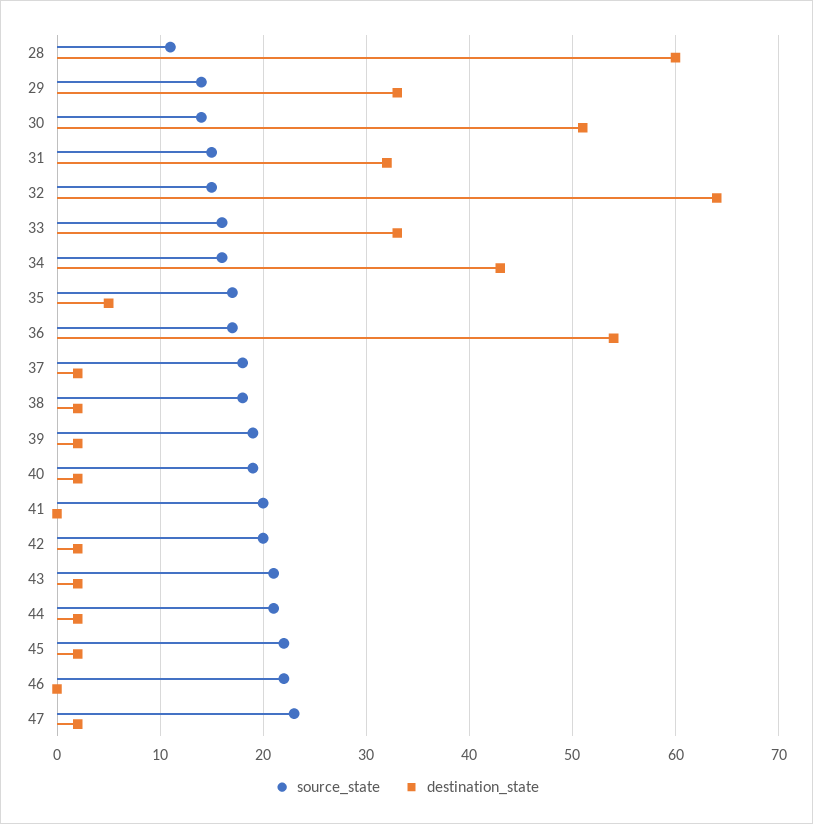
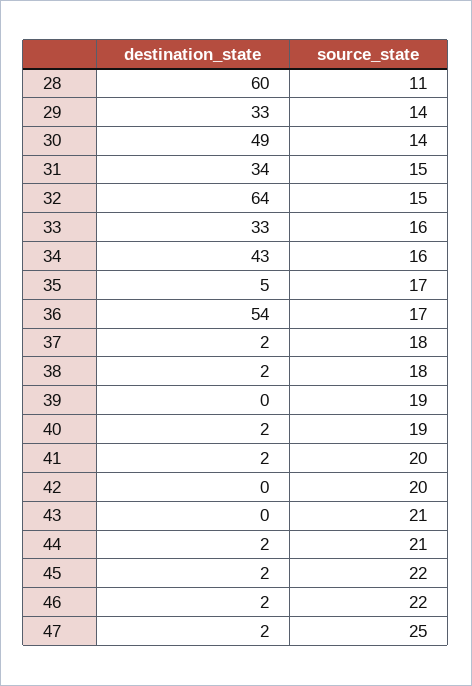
destination_state, 30: 51 -> 49
destination_state, 31: 32 -> 34
destination_state, 39: 2 -> 0
destination_state, 41: 0 -> 2
destination_state, 42: 2 -> 0
destination_state, 43: 2 -> 0
destination_state, 46: 0 -> 2
source_state, 47: 23 -> 25

